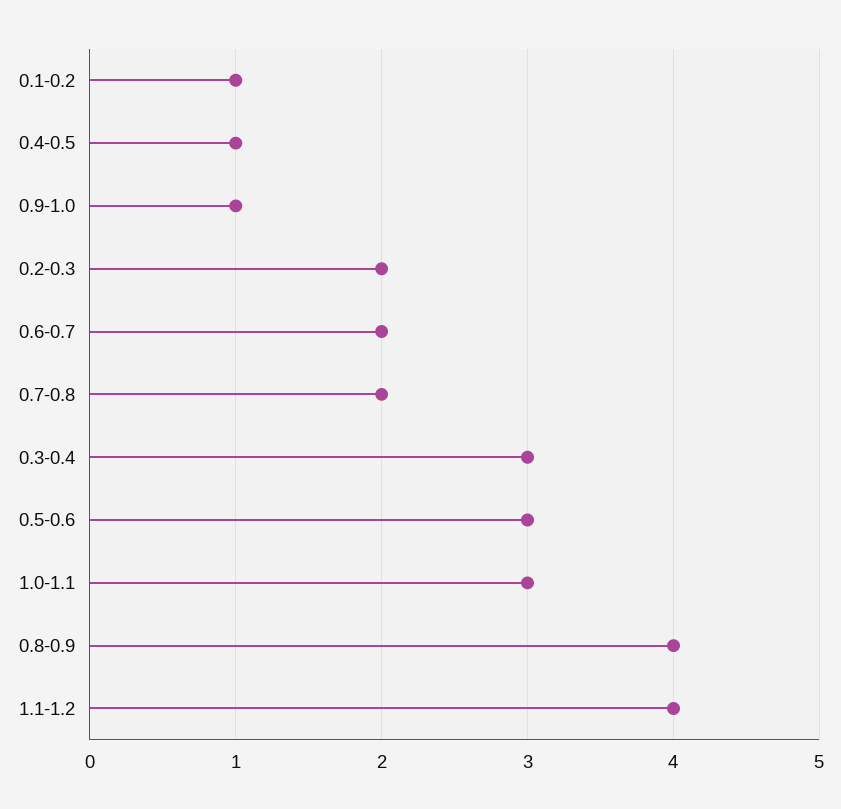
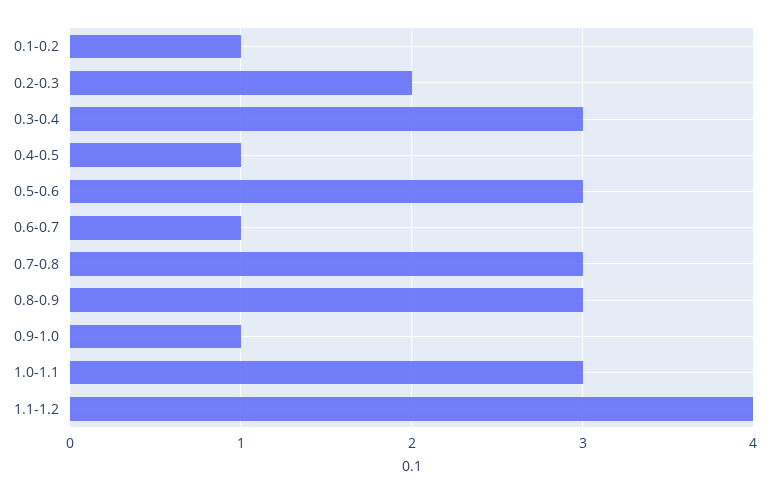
0.6-0.7: 2 -> 1
0.7-0.8: 2 -> 3
0.8-0.9: 4 -> 3

